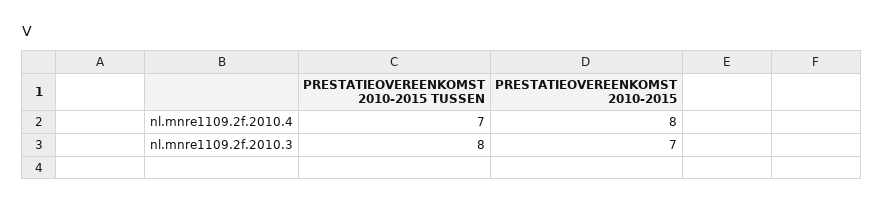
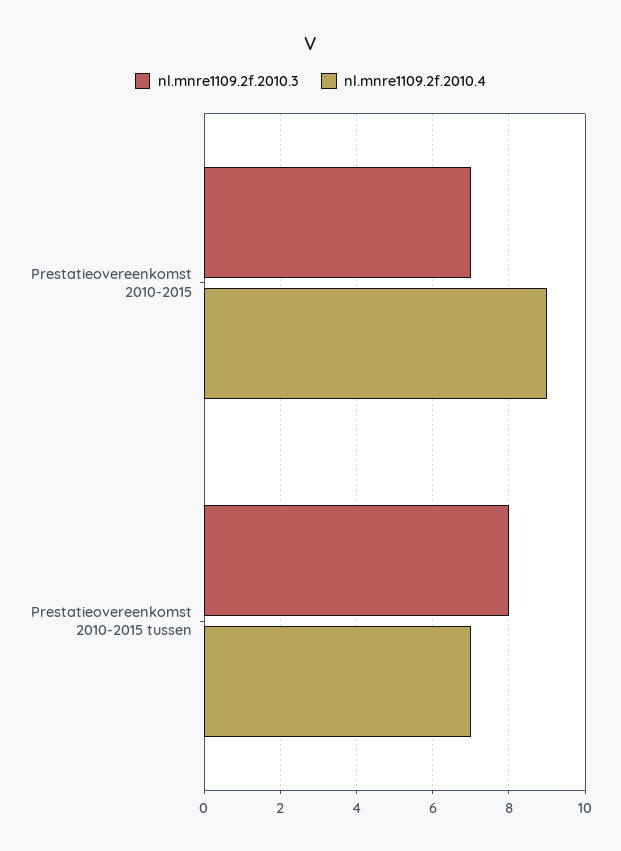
nl.mnre1109.2f.2010.4, PRESTATIEOVEREENKOMST 2010-2015: 8 -> 9

